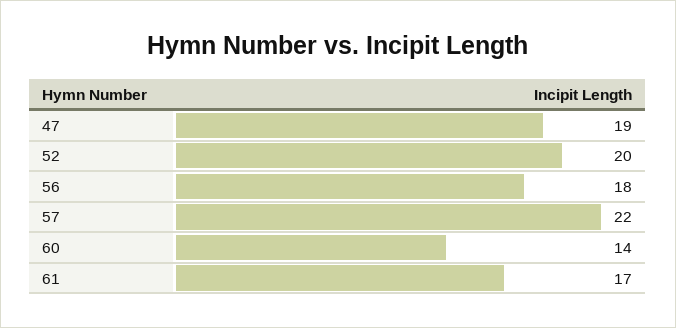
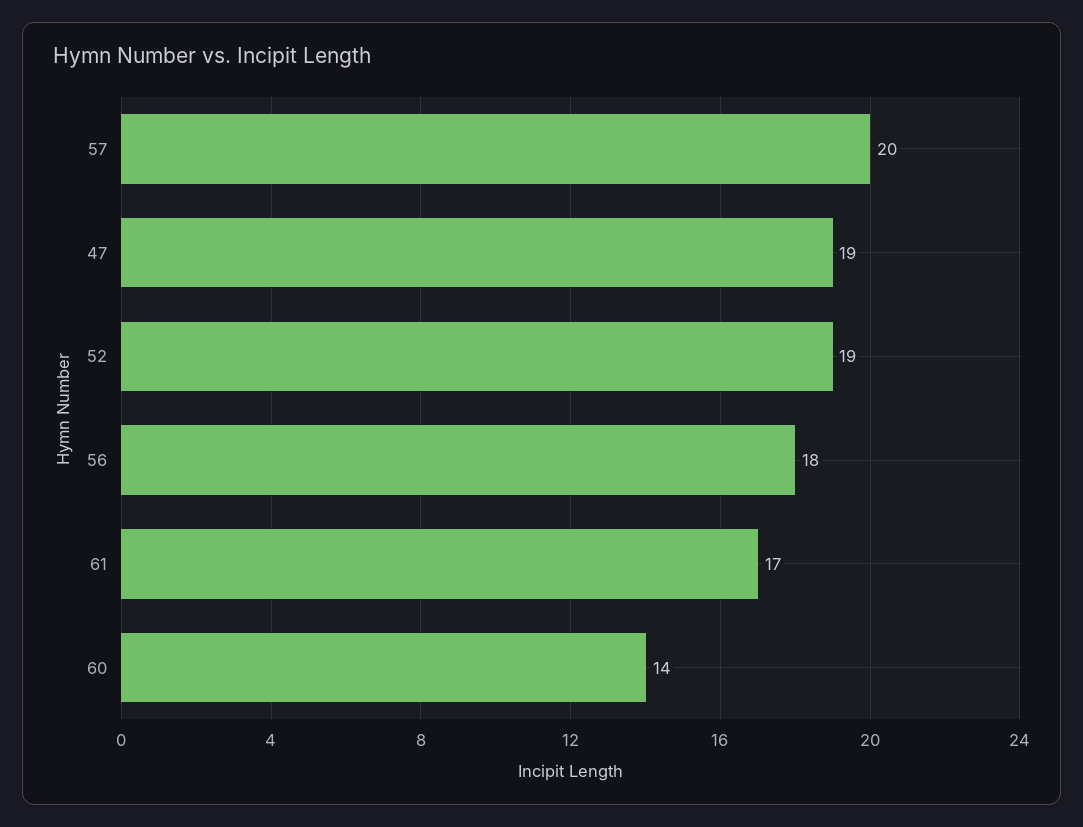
52: 20 -> 19
57: 22 -> 20

